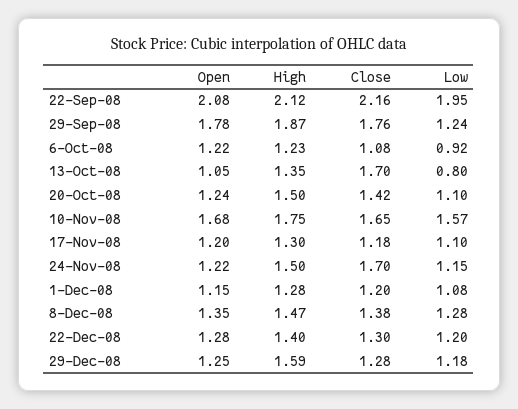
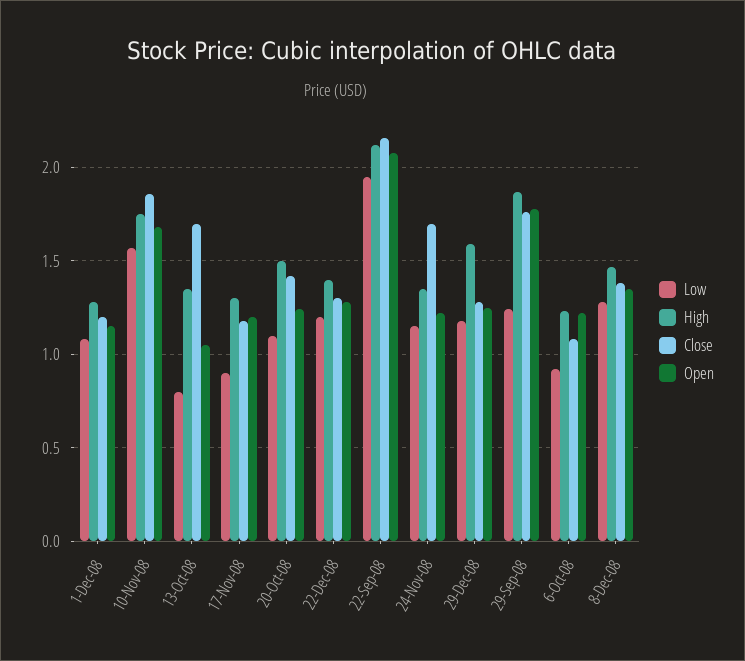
Close, 10-Nov-08: 1.65 -> 1.85
Low, 17-Nov-08: 1.1 -> 0.9
High, 24-Nov-08: 1.5 -> 1.35

